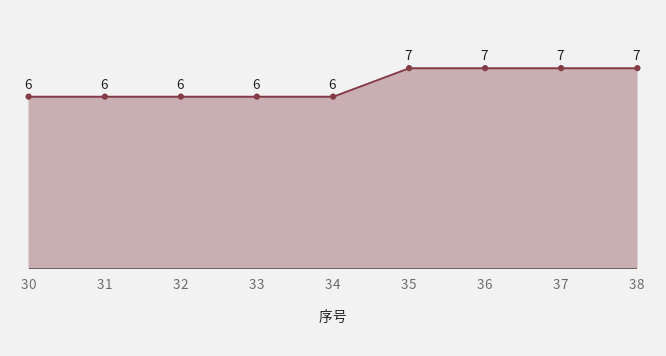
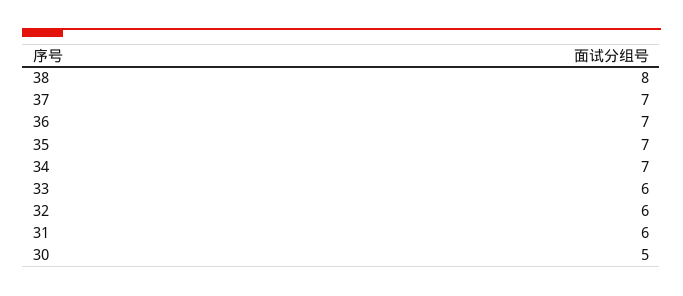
30: 6 -> 5
34: 6 -> 7
38: 7 -> 8

